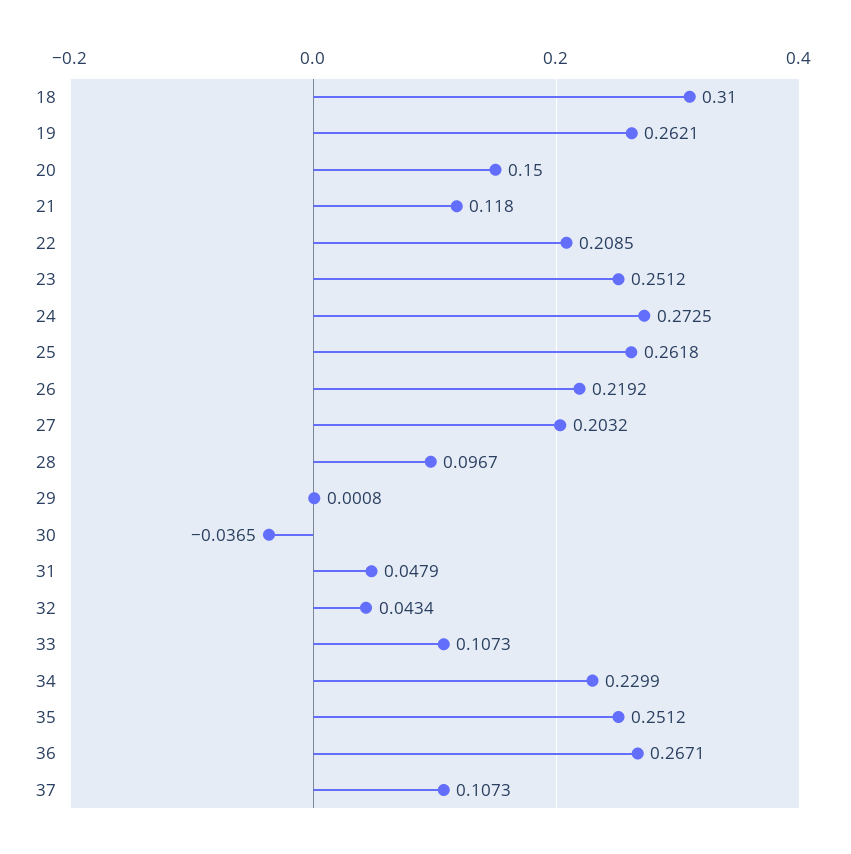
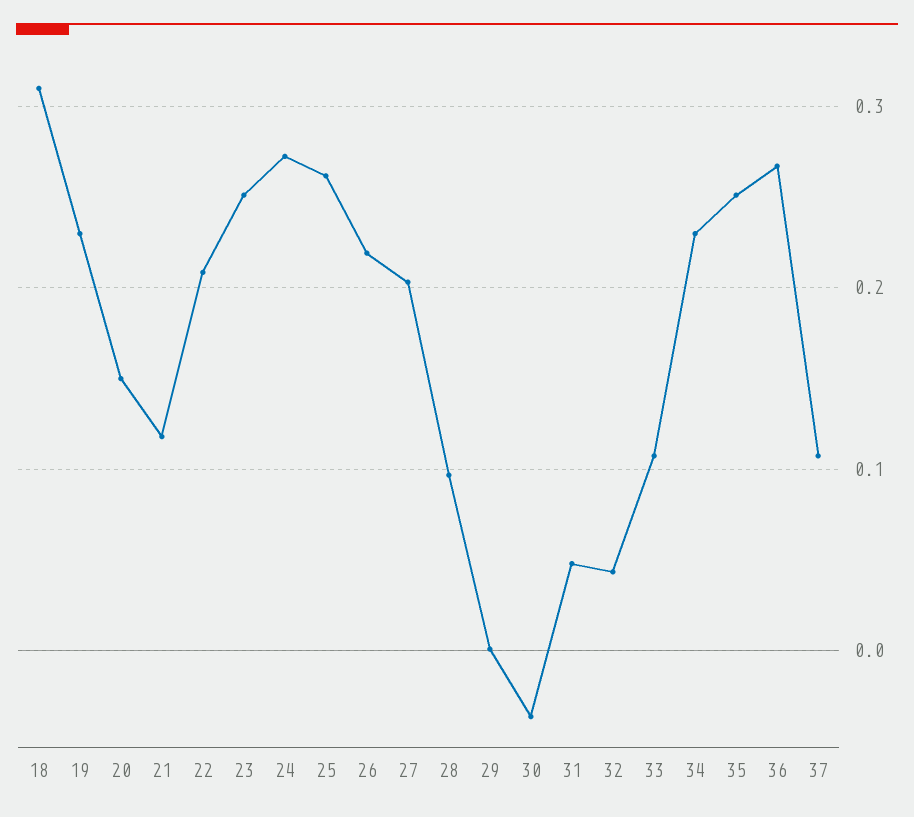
19: 0.2621 -> 0.23

